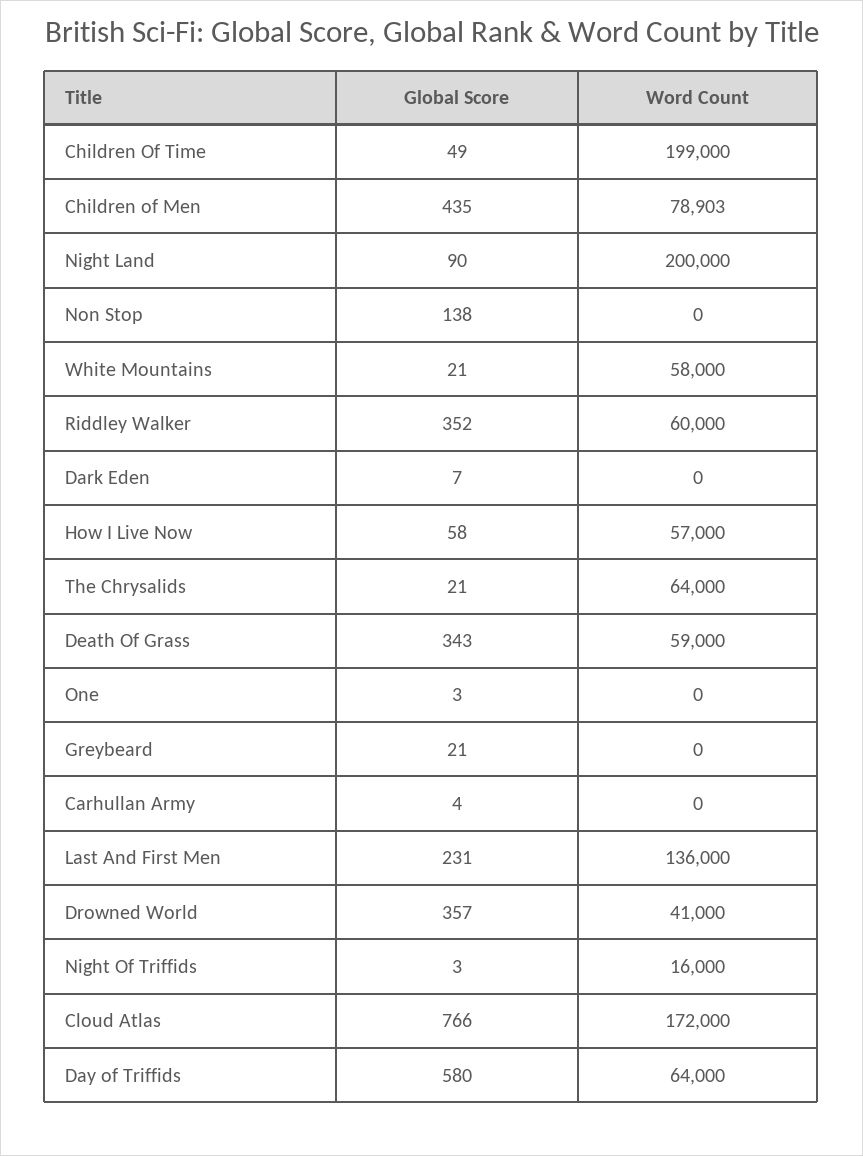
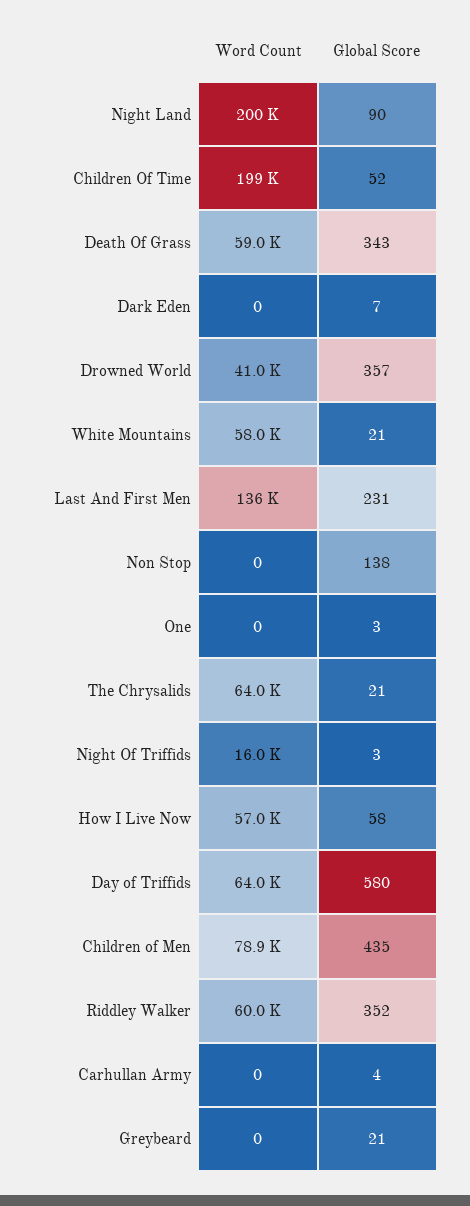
Global Score, Children Of Time: 49 -> 52
Global Score, Cloud Atlas: 766 -> none
Word Count, Cloud Atlas: 172000 -> none

